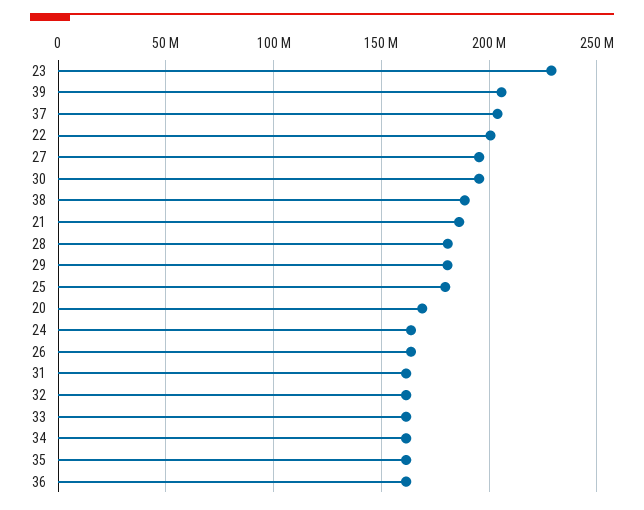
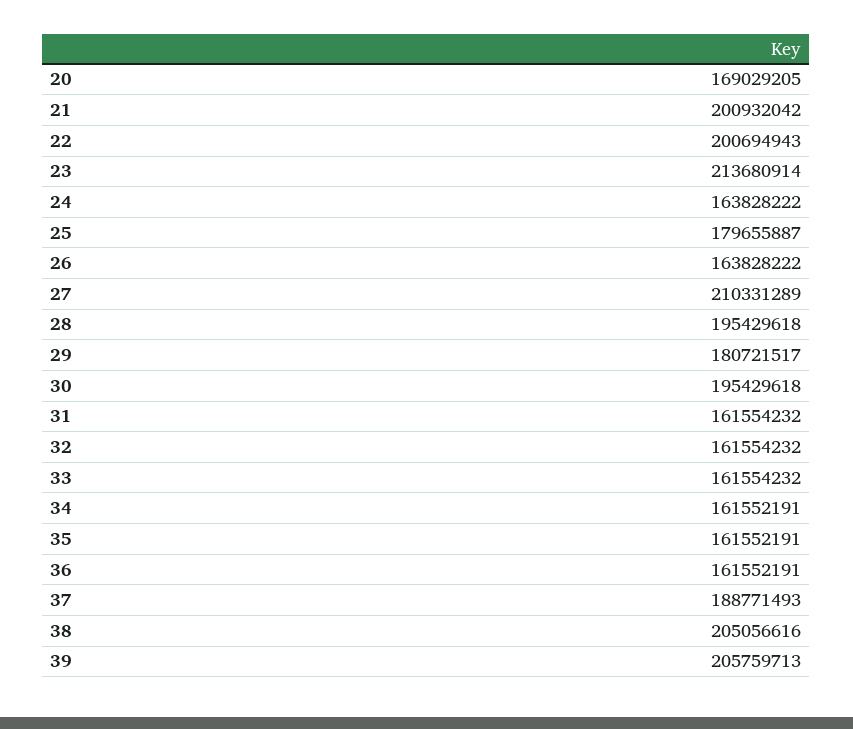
23: 230000000 -> 213680914
37: 205000000 -> 188771493
27: 195000000 -> 210331289
38: 190000000 -> 205056616
21: 185000000 -> 200932042
28: 180000000 -> 195429618

